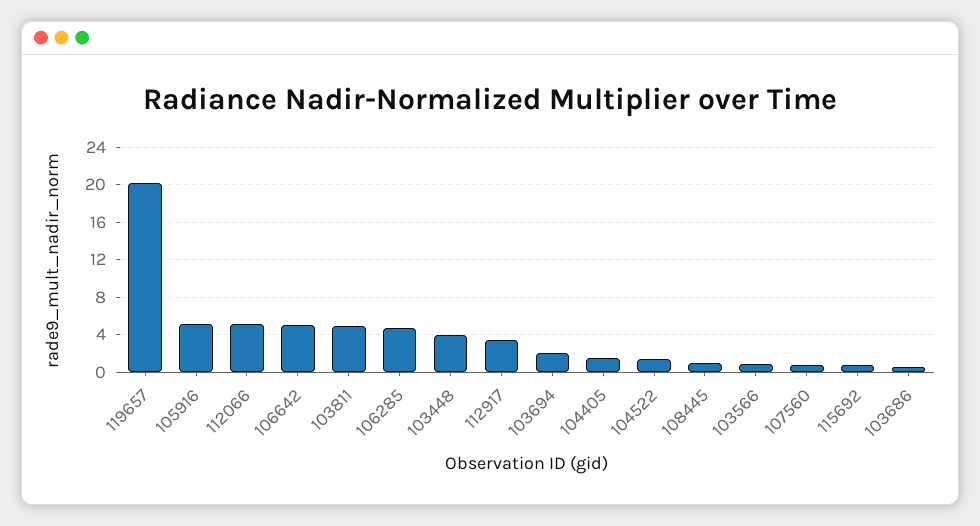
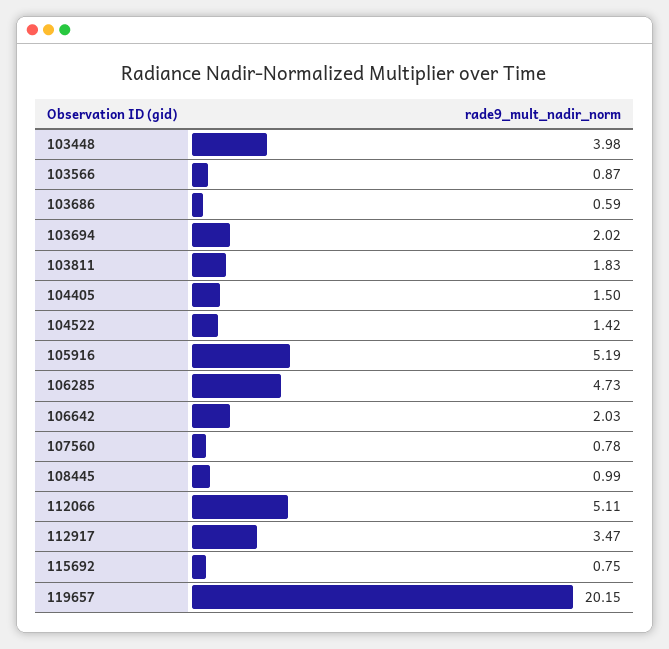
106642: 5 -> 2.03
103811: 5 -> 1.83

